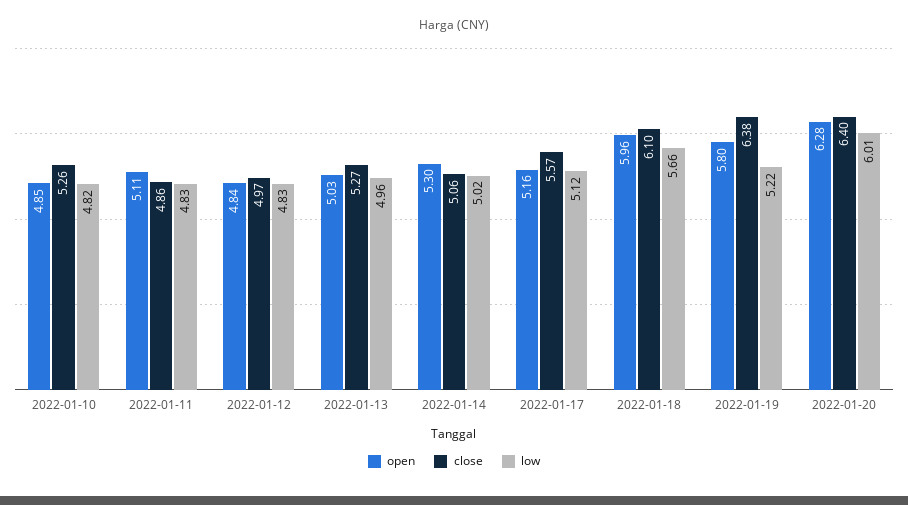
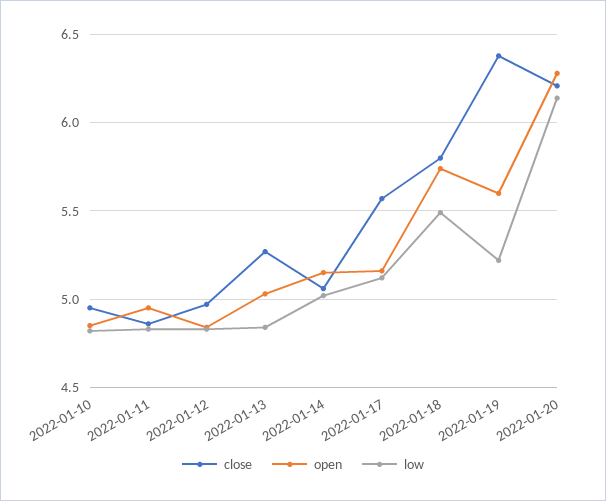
close, 2022-01-10: 5.26 -> 4.95
open, 2022-01-11: 5.11 -> 4.95
low, 2022-01-13: 4.96 -> 4.85
open, 2022-01-14: 5.3 -> 5.15
open, 2022-01-18: 5.96 -> 5.75
close, 2022-01-18: 6.1 -> 5.8
low, 2022-01-18: 5.66 -> 5.5
open, 2022-01-19: 5.8 -> 5.6
close, 2022-01-20: 6.4 -> 6.2
low, 2022-01-20: 6.01 -> 6.15

